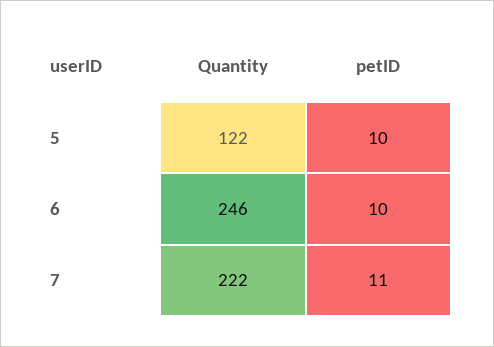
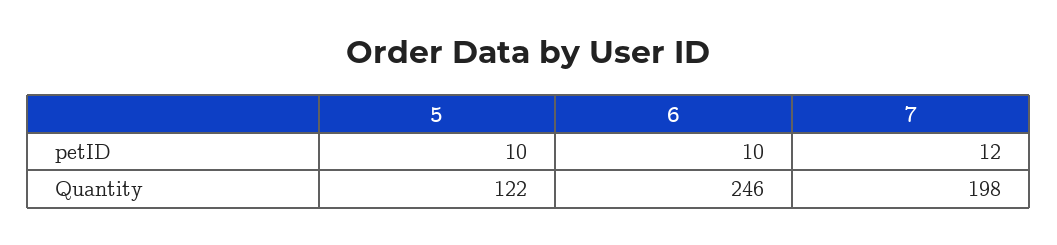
Quantity, 7: 222 -> 198
petID, 7: 11 -> 12

